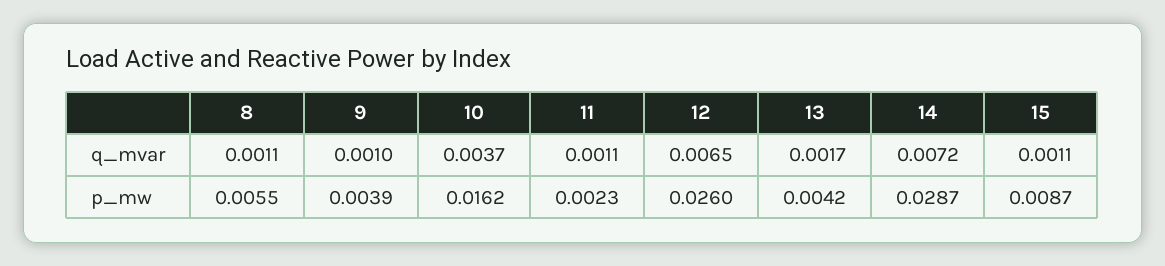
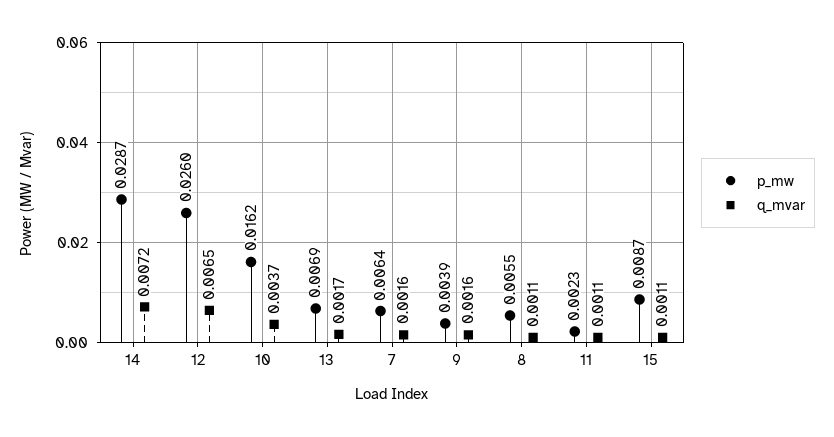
q_mvar, 9: 0.001 -> 0.0016
p_mw, 13: 0.0042 -> 0.0069
p_mw, 7: none -> 0.0064
q_mvar, 7: none -> 0.0016

